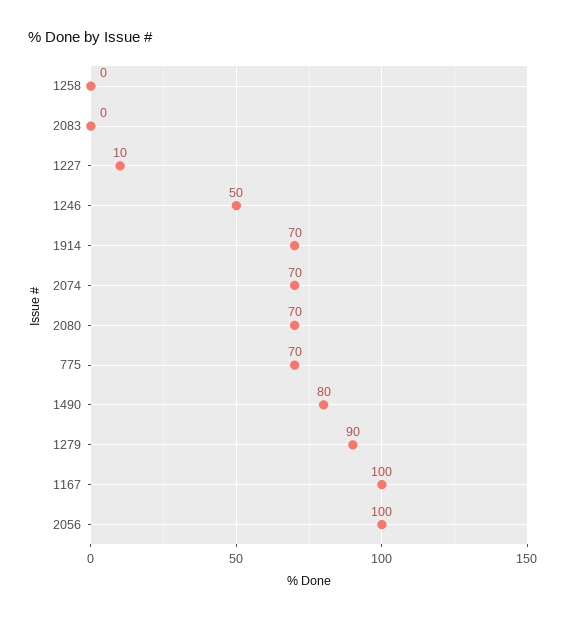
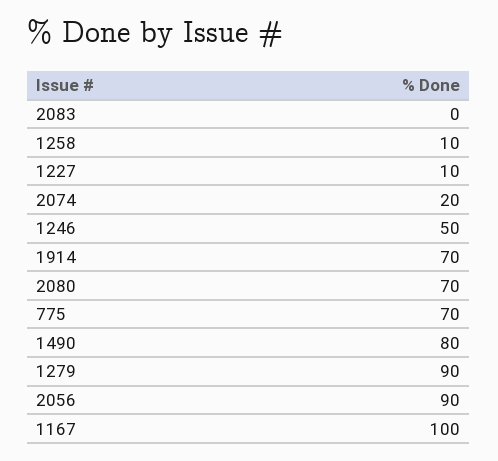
1258: 0 -> 10
2074: 70 -> 20
2056: 100 -> 90

